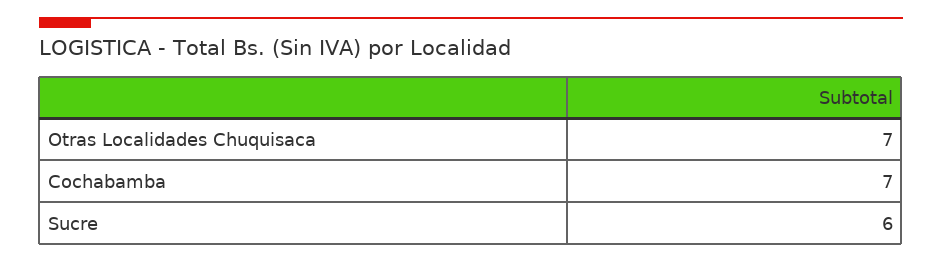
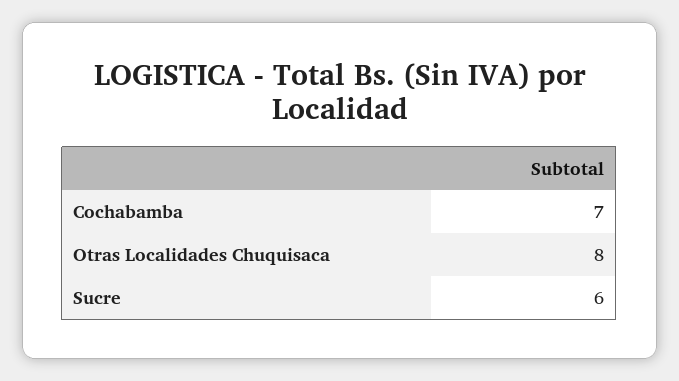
Otras Localidades Chuquisaca: 7 -> 8

